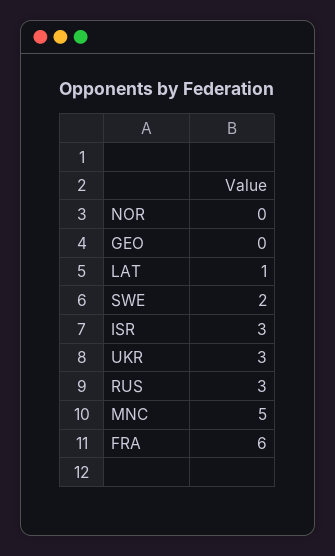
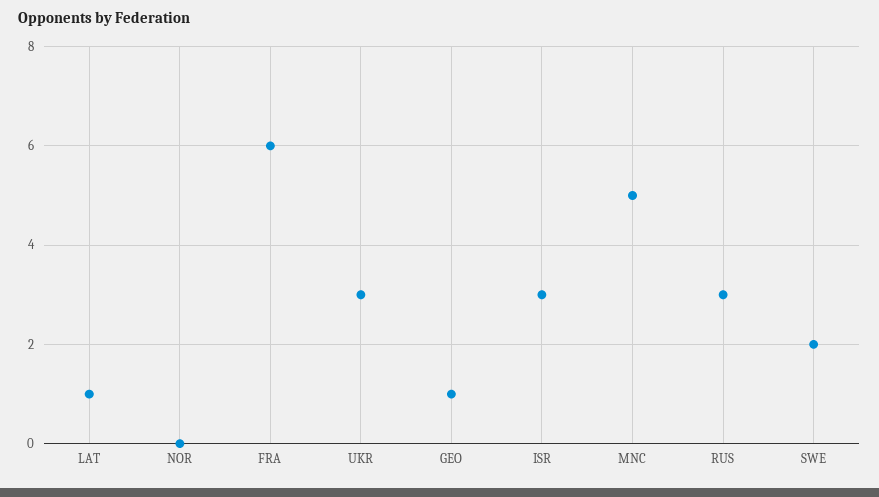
GEO: 0 -> 1

